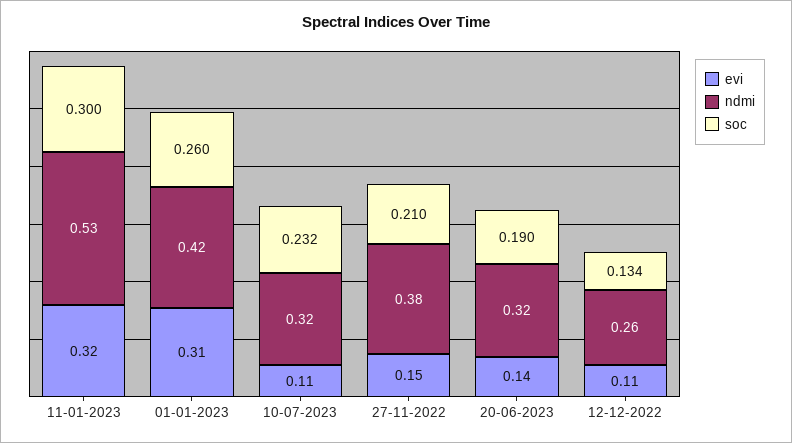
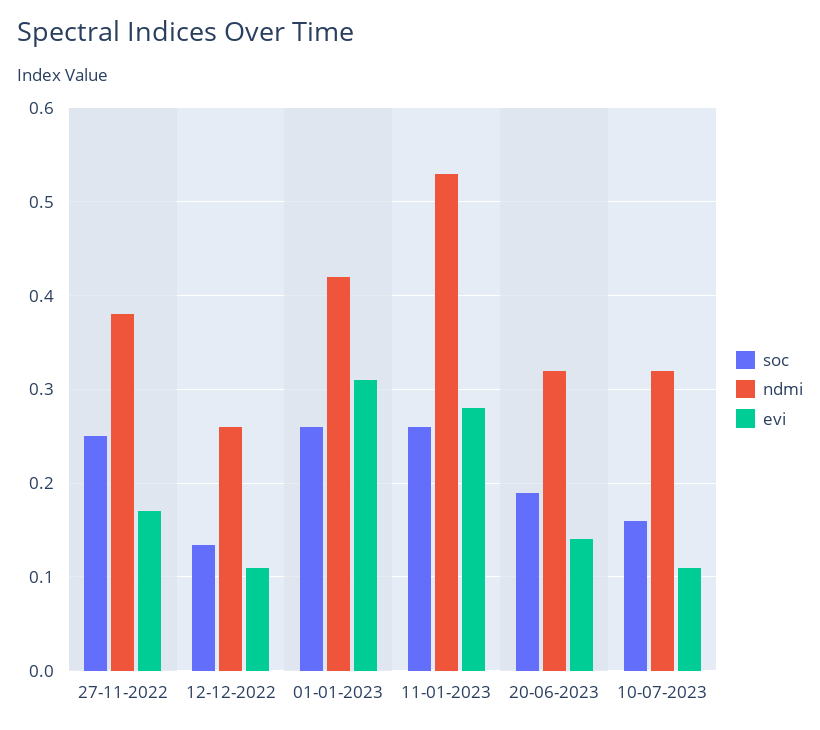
evi, 11-01-2023: 0.32 -> 0.28
soc, 11-01-2023: 0.3 -> 0.26
soc, 10-07-2023: 0.232 -> 0.16
evi, 27-11-2022: 0.15 -> 0.17
soc, 27-11-2022: 0.21 -> 0.25

